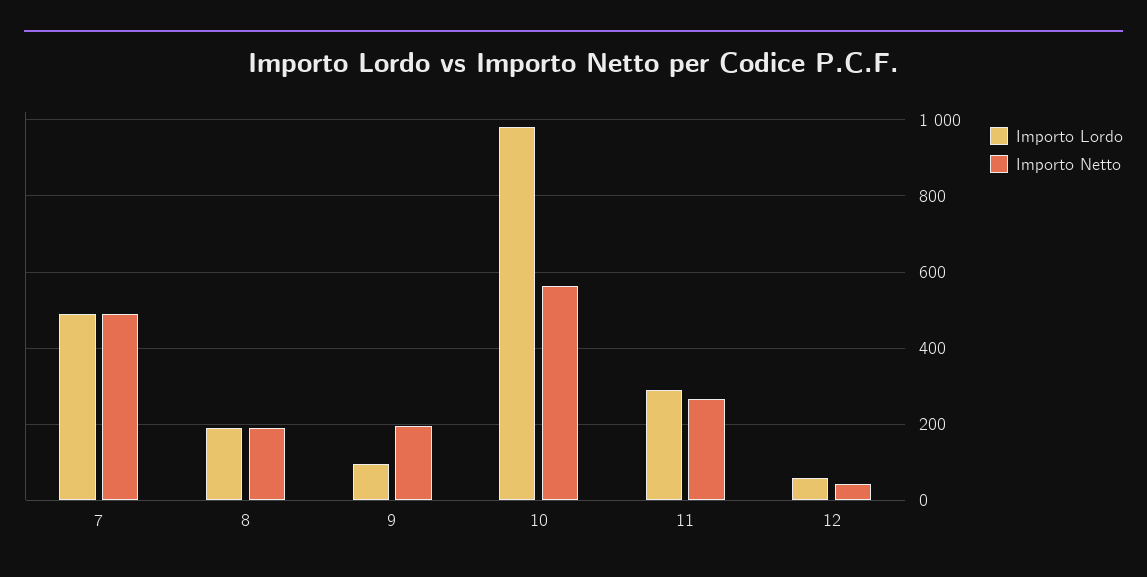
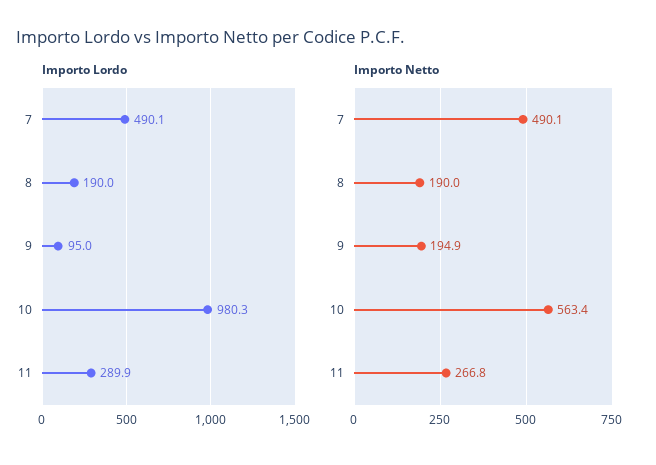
Importo Lordo, 12: 60 -> none
Importo Netto, 12: 40 -> none

